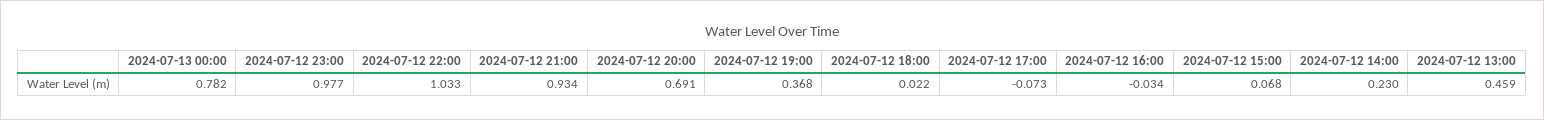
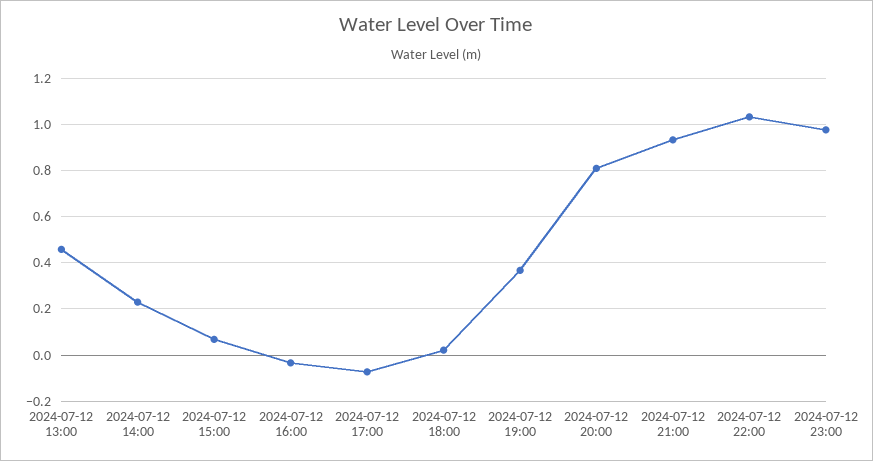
2024-07-13 00:00: 0.782 -> none
2024-07-12 20:00: 0.691 -> 0.8

